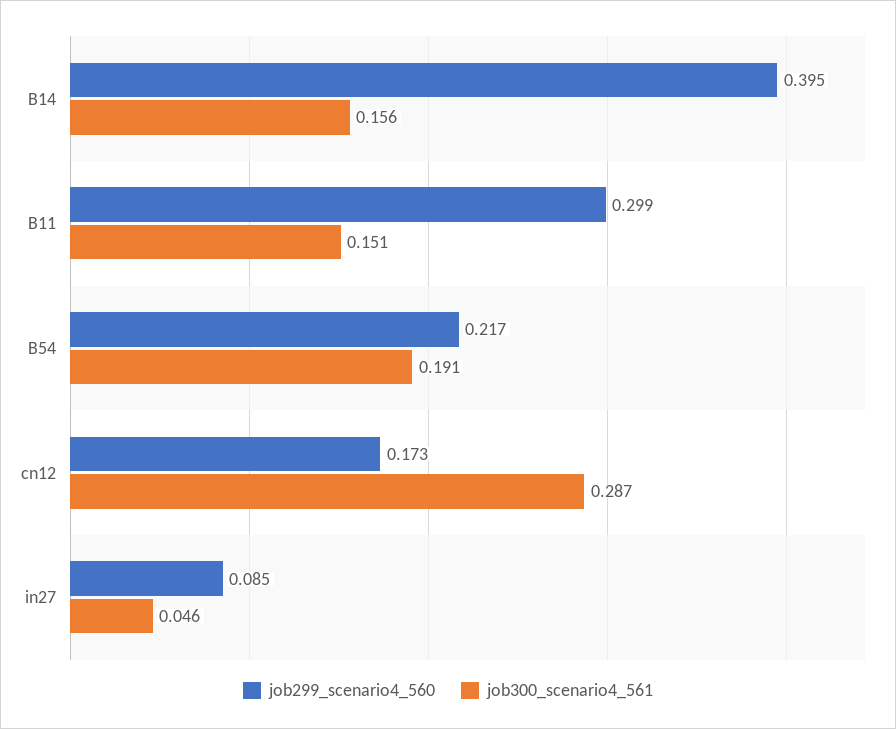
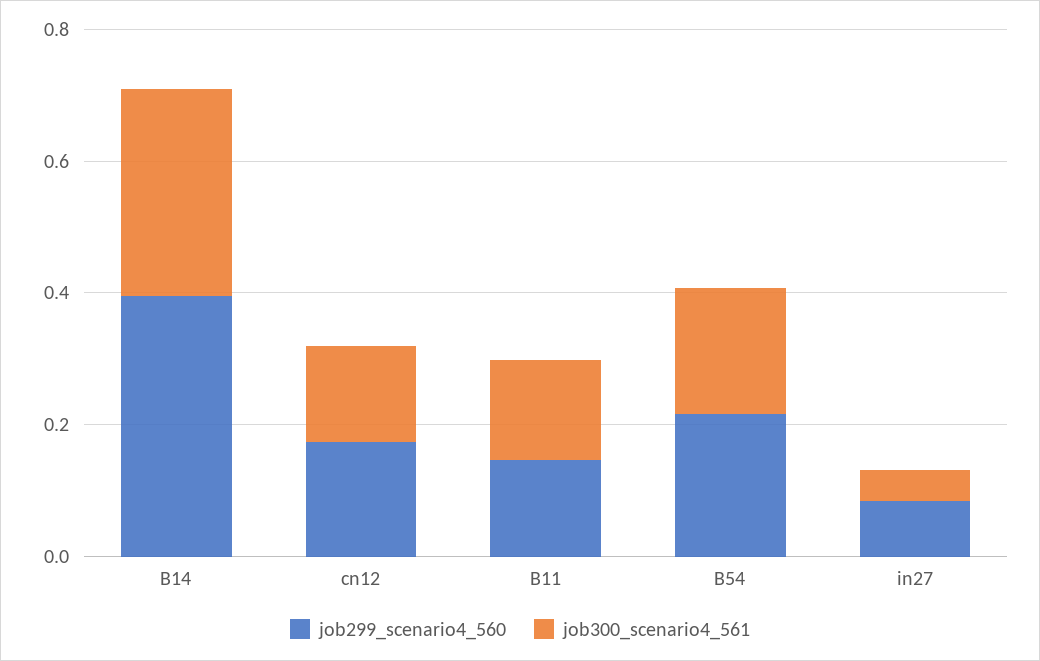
job300_scenario4_561, B14: 0.156 -> 0.3
job299_scenario4_560, B11: 0.299 -> 0.15
job300_scenario4_561, cn12: 0.287 -> 0.15

